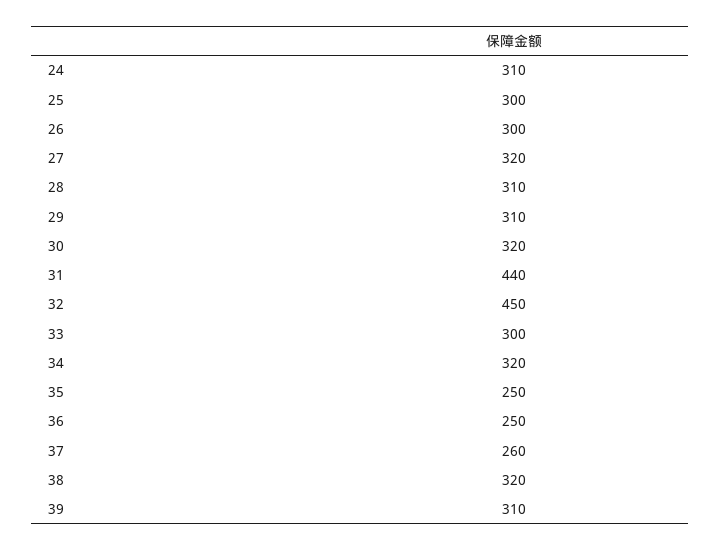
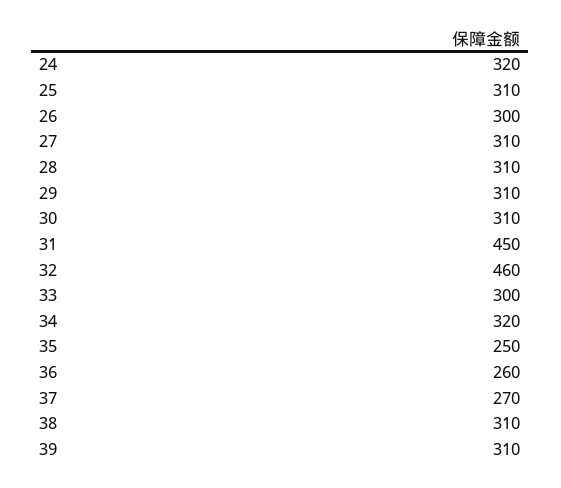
24: 310 -> 320
25: 300 -> 310
27: 320 -> 310
30: 320 -> 310
31: 440 -> 450
32: 450 -> 460
36: 250 -> 260
37: 260 -> 270
38: 320 -> 310

